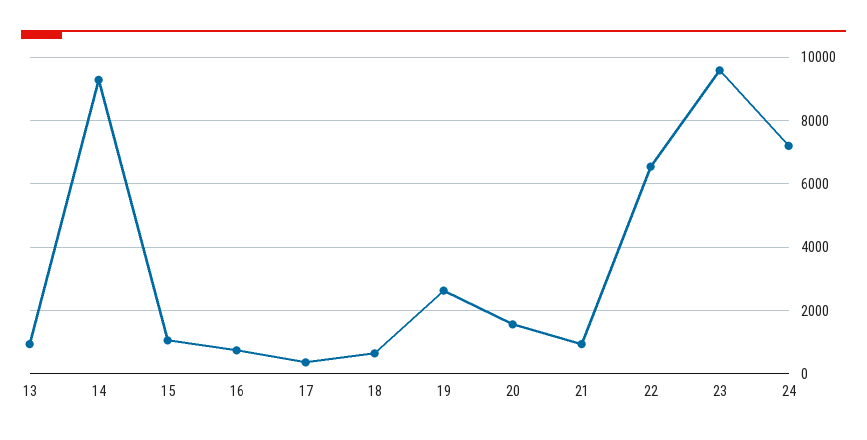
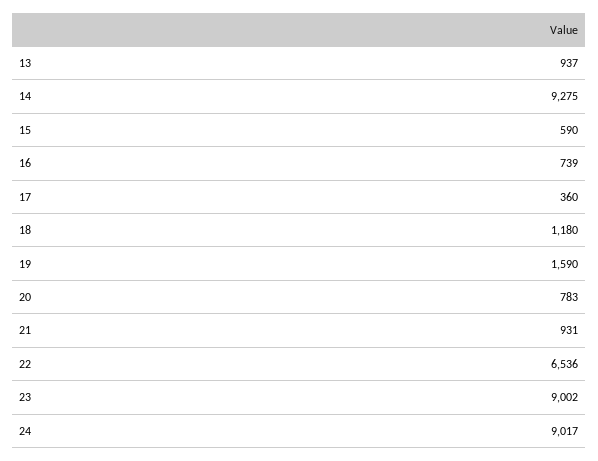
15: 1000 -> 590
18: 600 -> 1180
19: 2600 -> 1590
20: 1600 -> 783
23: 9600 -> 9002
24: 7200 -> 9017

